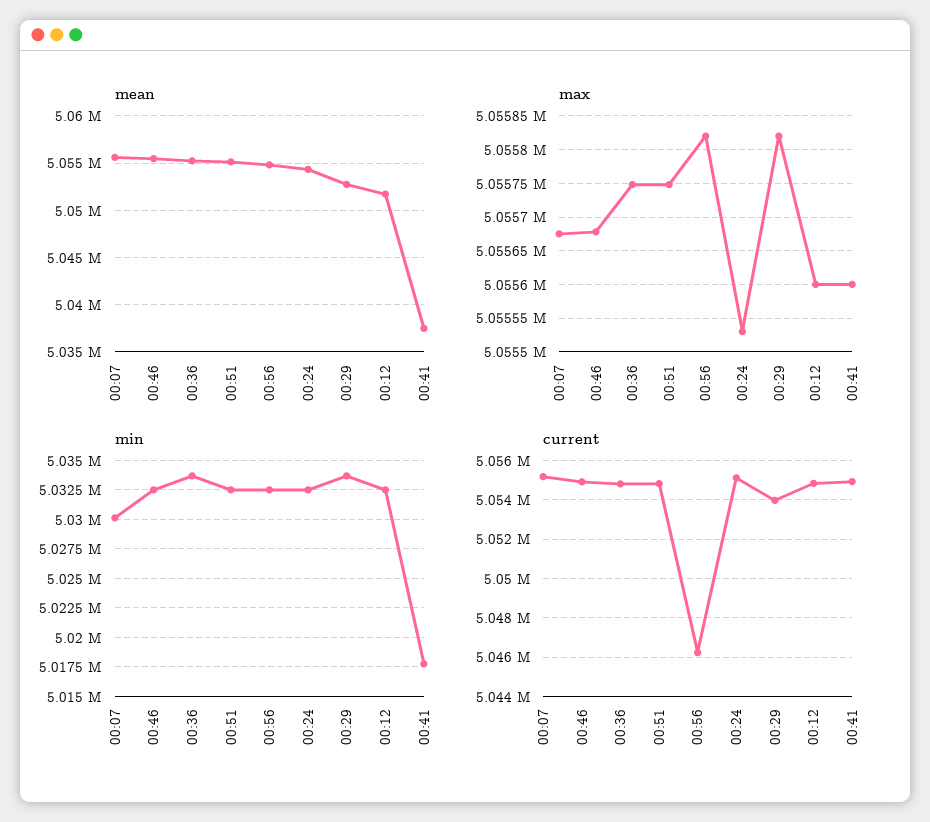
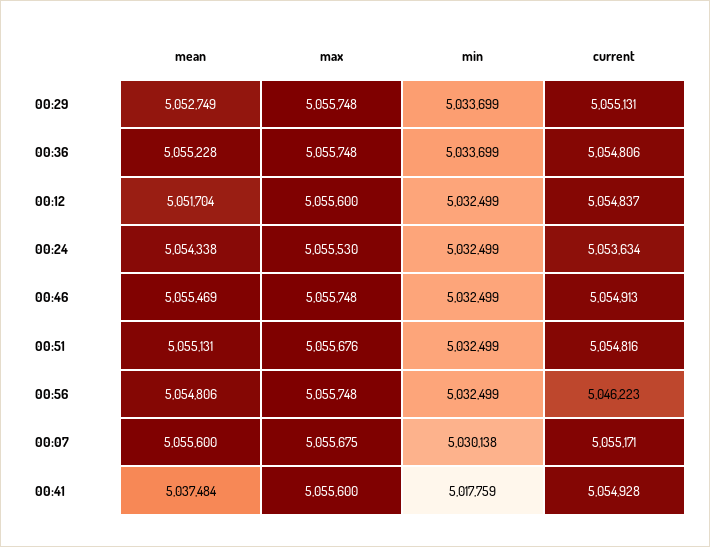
max, 00:46: 5055680 -> 5055748
max, 00:51: 5055750 -> 5055676
max, 00:56: 5055820 -> 5055748
max, 00:29: 5055820 -> 5055748
current, 00:24: 5055000 -> 5053634
current, 00:29: 5054000 -> 5055131

